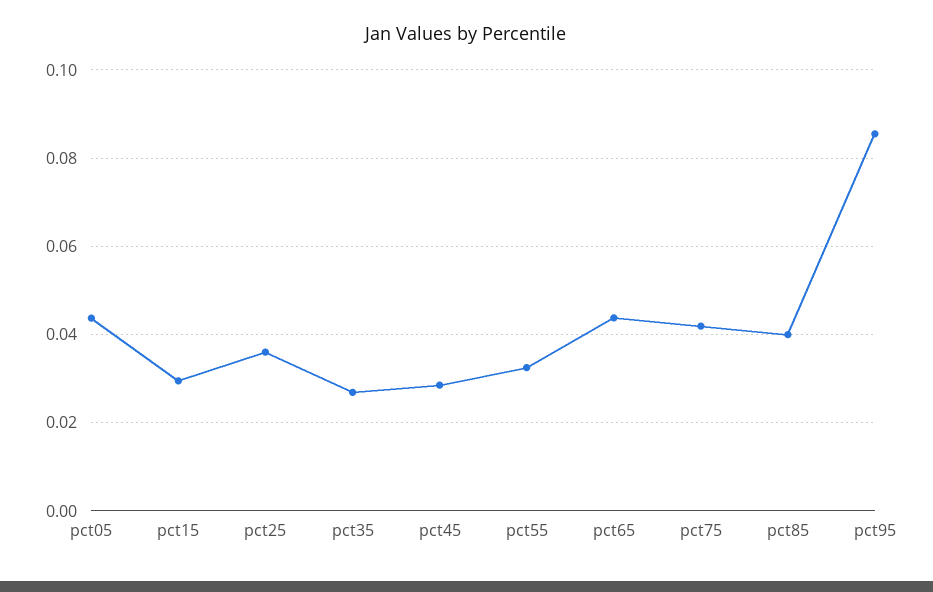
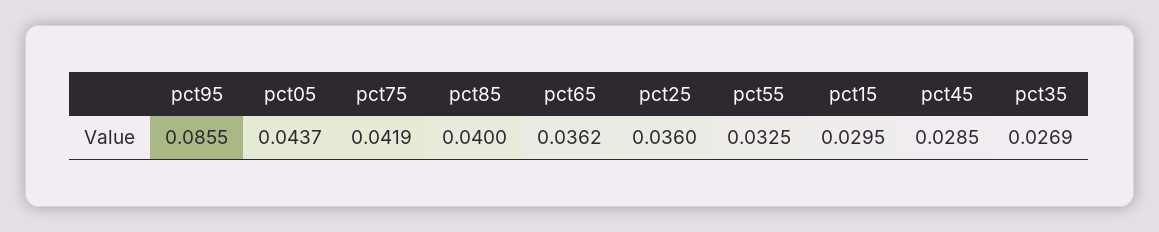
pct65: 0.044 -> 0.0362

